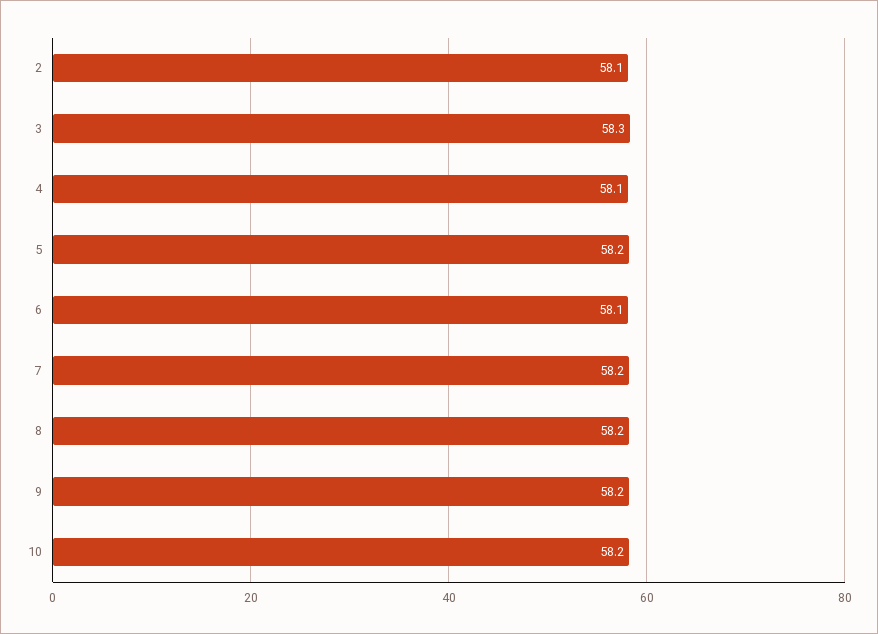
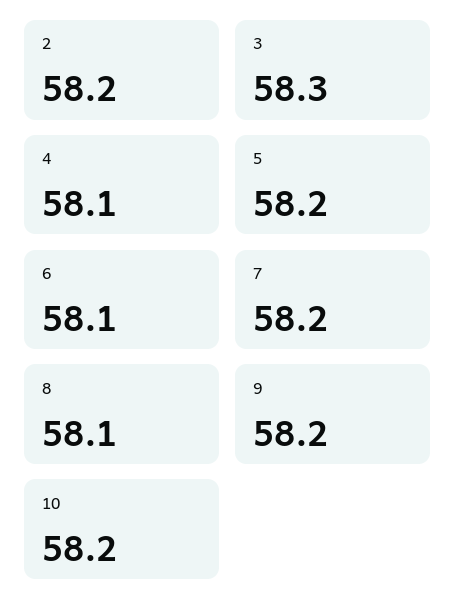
2: 58.1 -> 58.2
8: 58.2 -> 58.1

